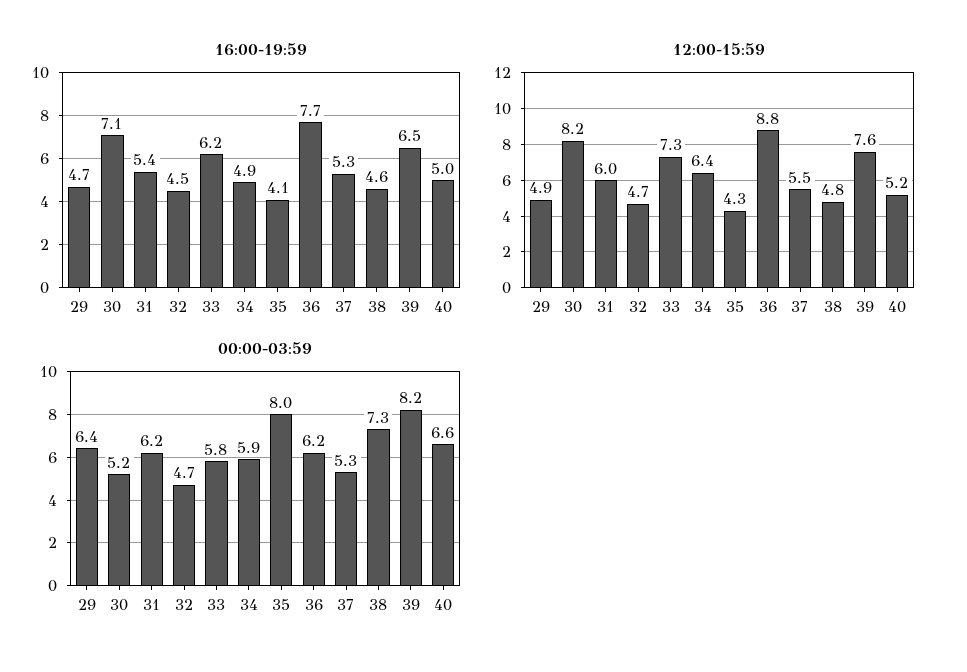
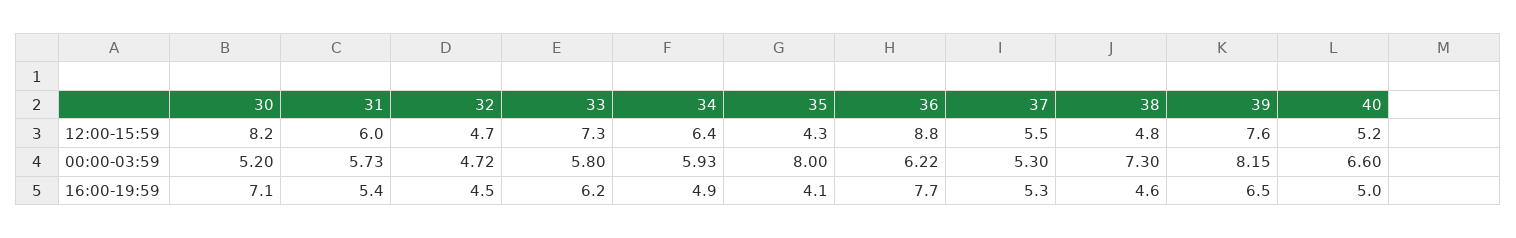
16:00-19:59, 29: 4.7 -> none
12:00-15:59, 29: 4.9 -> none
00:00-03:59, 29: 6.4 -> none
00:00-03:59, 31: 6.2 -> 5.73

